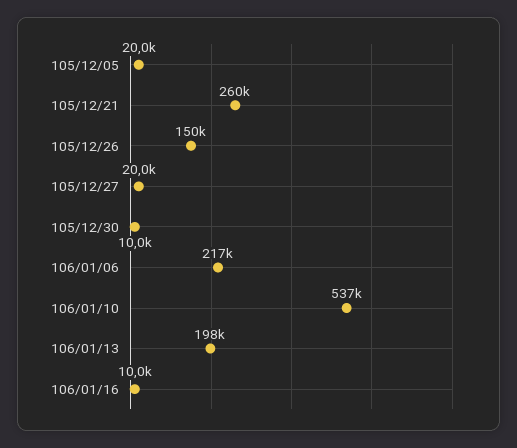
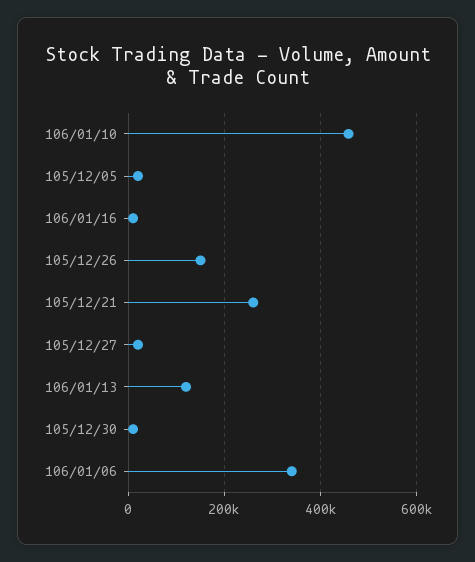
106/01/06: 217000 -> 340000
106/01/10: 537000 -> 460000
106/01/13: 198000 -> 120000

